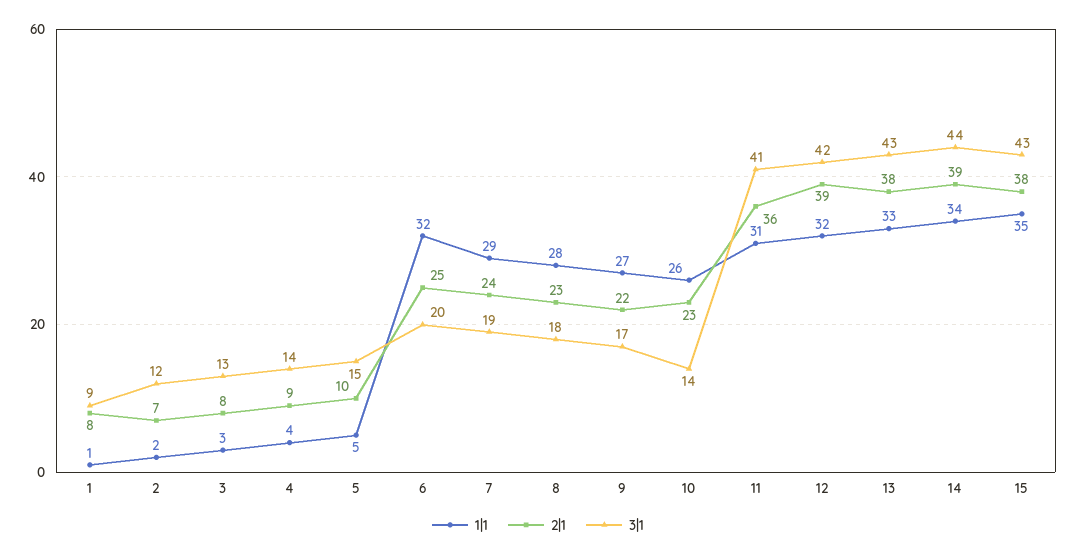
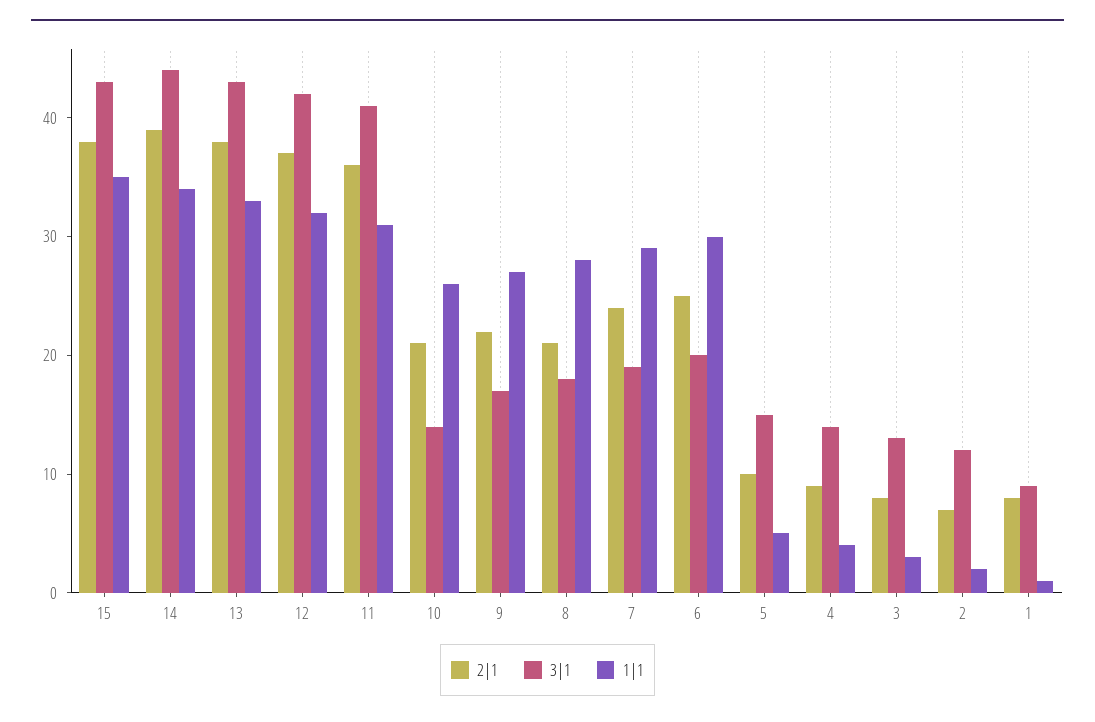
1|1, 6: 32 -> 30
2|1, 8: 23 -> 21
2|1, 10: 23 -> 21
2|1, 12: 39 -> 37

